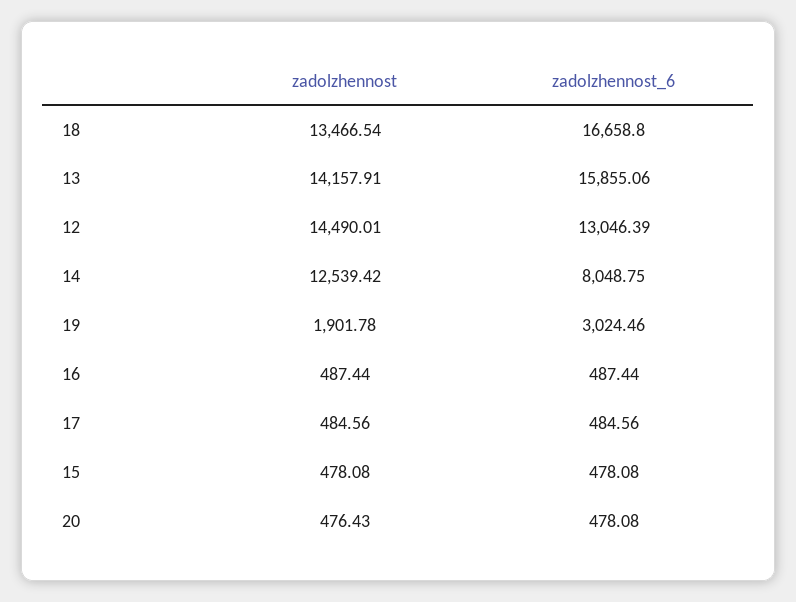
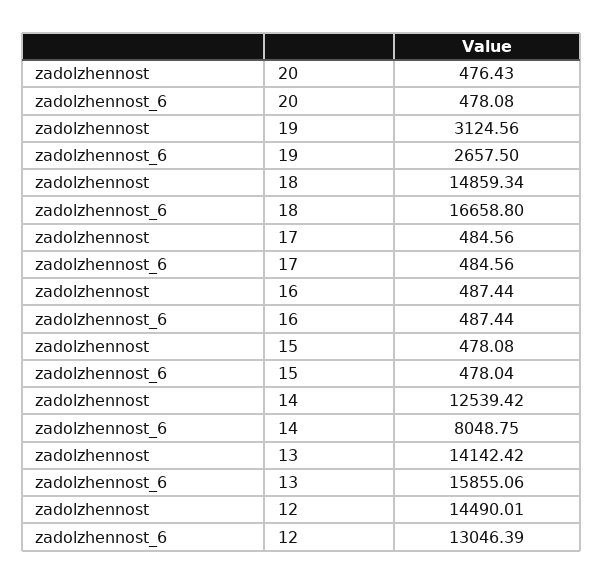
zadolzhennost, 18: 13466.54 -> 14859.34
zadolzhennost, 13: 14157.91 -> 14142.42
zadolzhennost, 19: 1901.78 -> 3124.56
zadolzhennost_6, 19: 3024.46 -> 2657.5
zadolzhennost_6, 15: 478.08 -> 478.04

